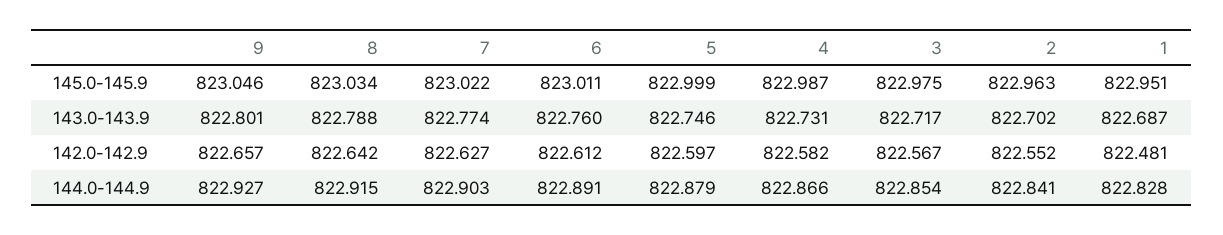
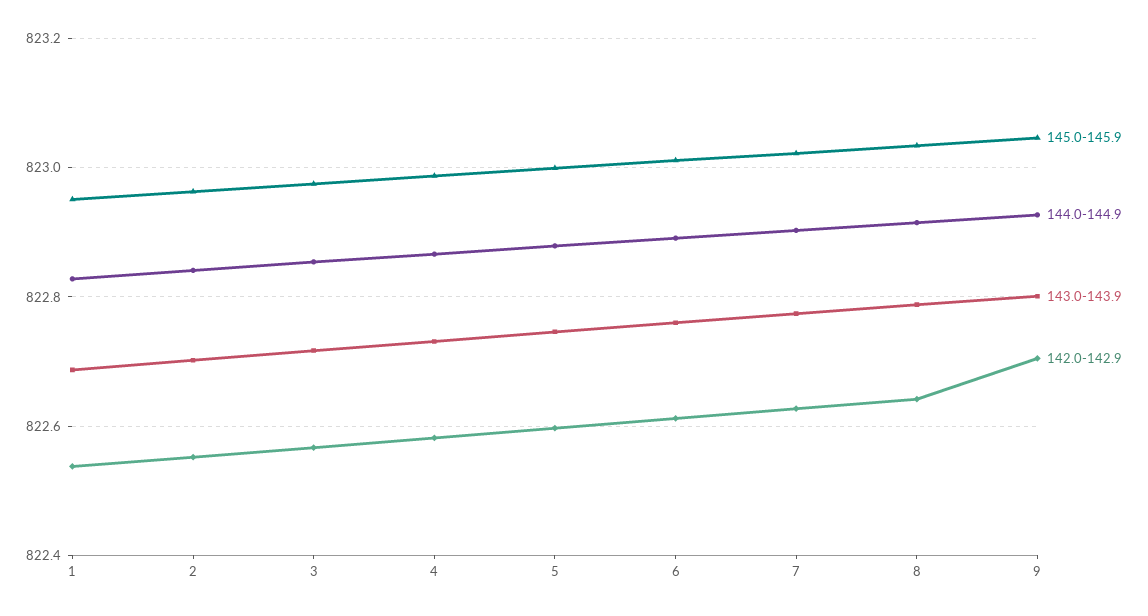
142.0-142.9, 9: 822.657 -> 822.7
142.0-142.9, 1: 822.481 -> 822.54

